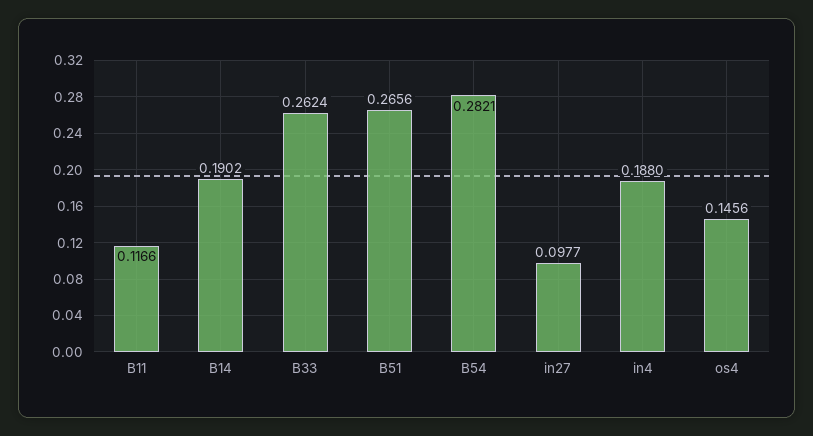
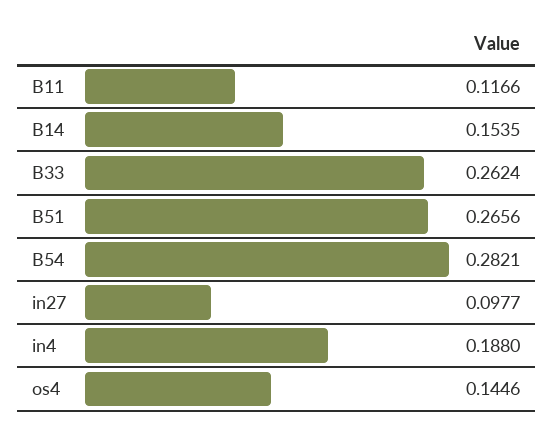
B14: 0.1902 -> 0.1535
os4: 0.1456 -> 0.1446

